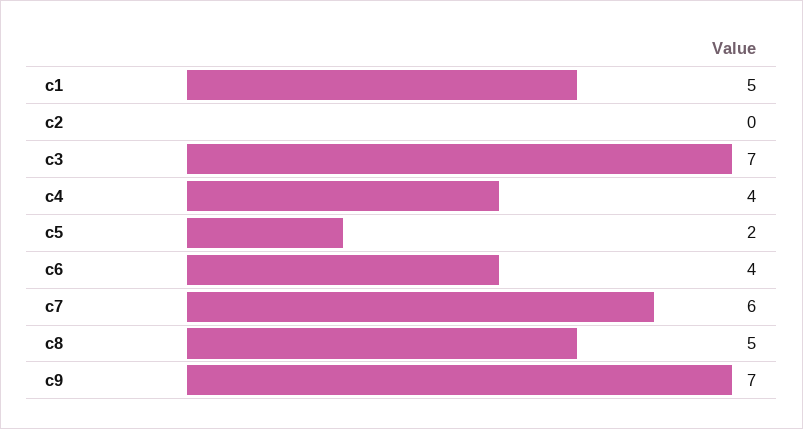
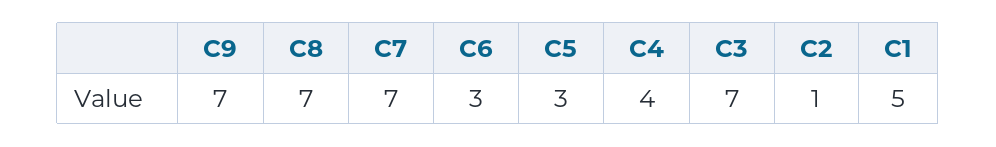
c2: 0 -> 1
c5: 2 -> 3
c6: 4 -> 3
c7: 6 -> 7
c8: 5 -> 7

